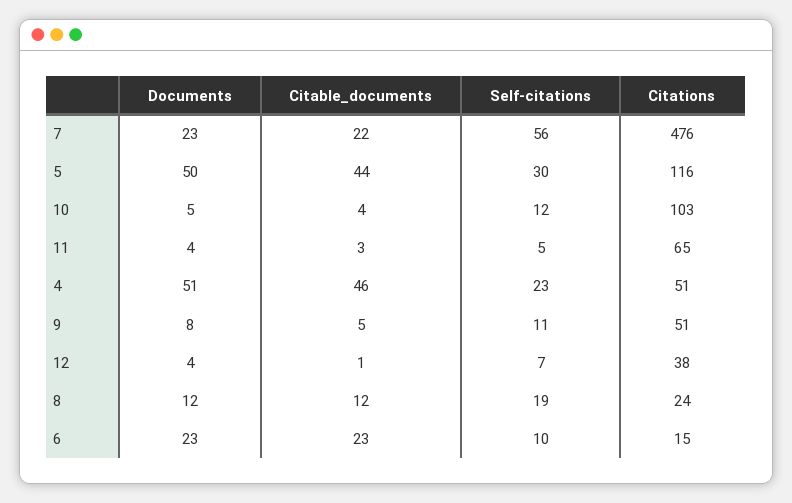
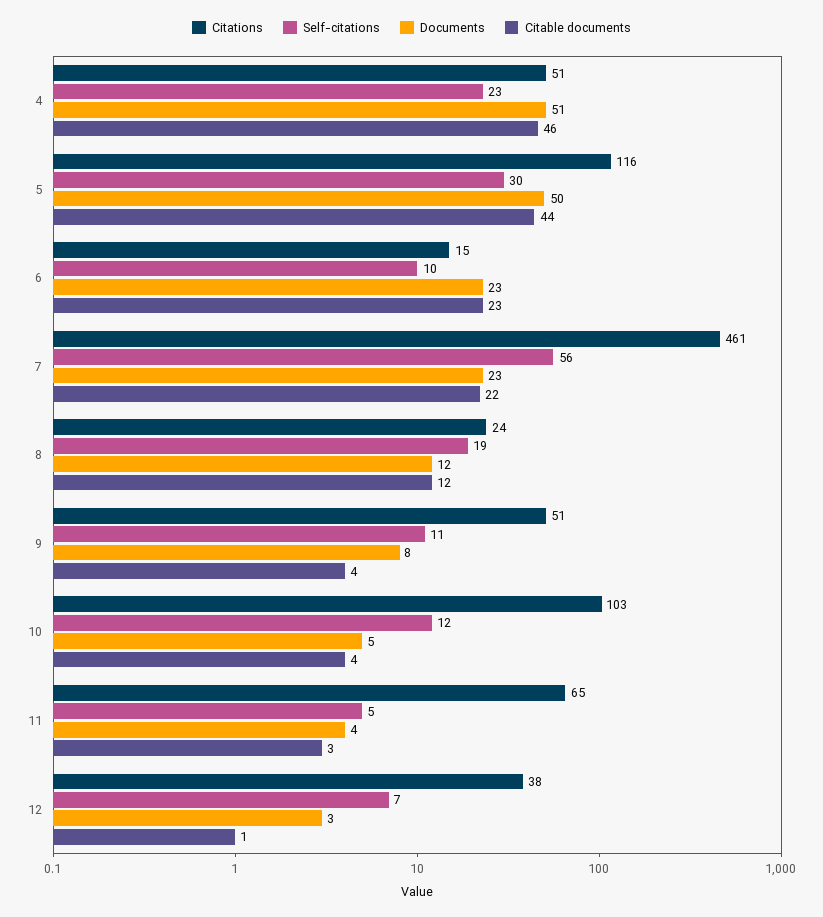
Citations, 7: 476 -> 461
Citable_documents, 9: 5 -> 4
Documents, 12: 4 -> 3

